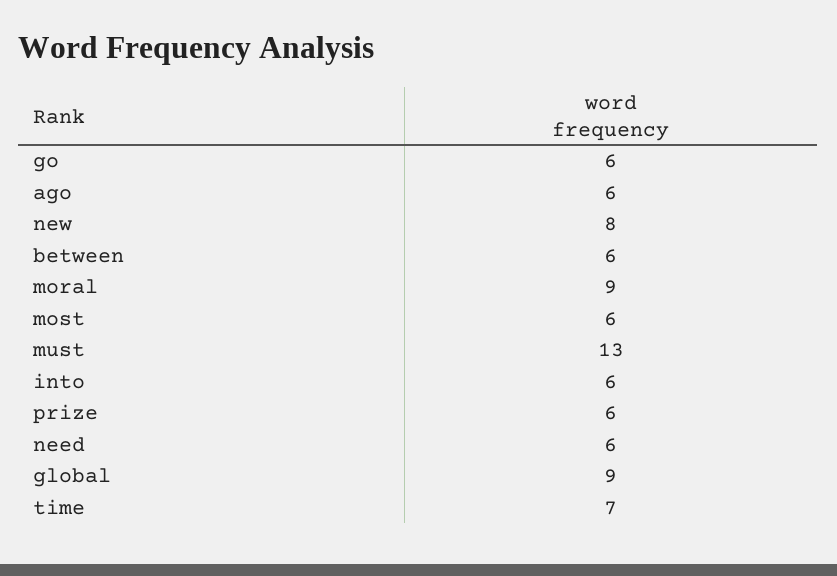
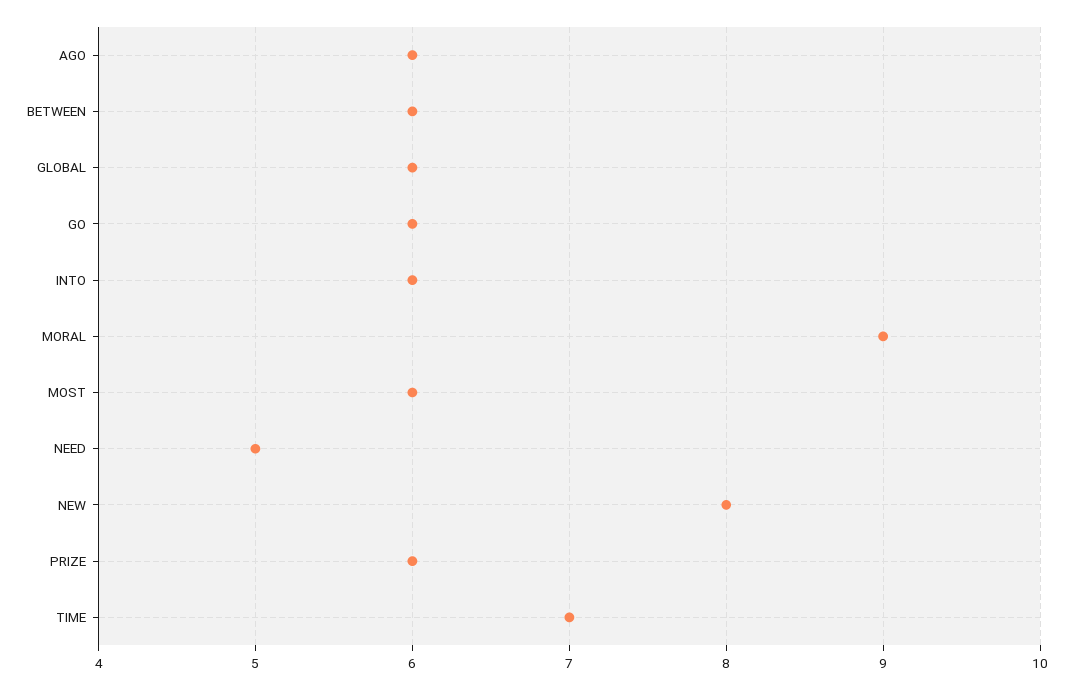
must: 13 -> none
need: 6 -> 5
global: 9 -> 6

